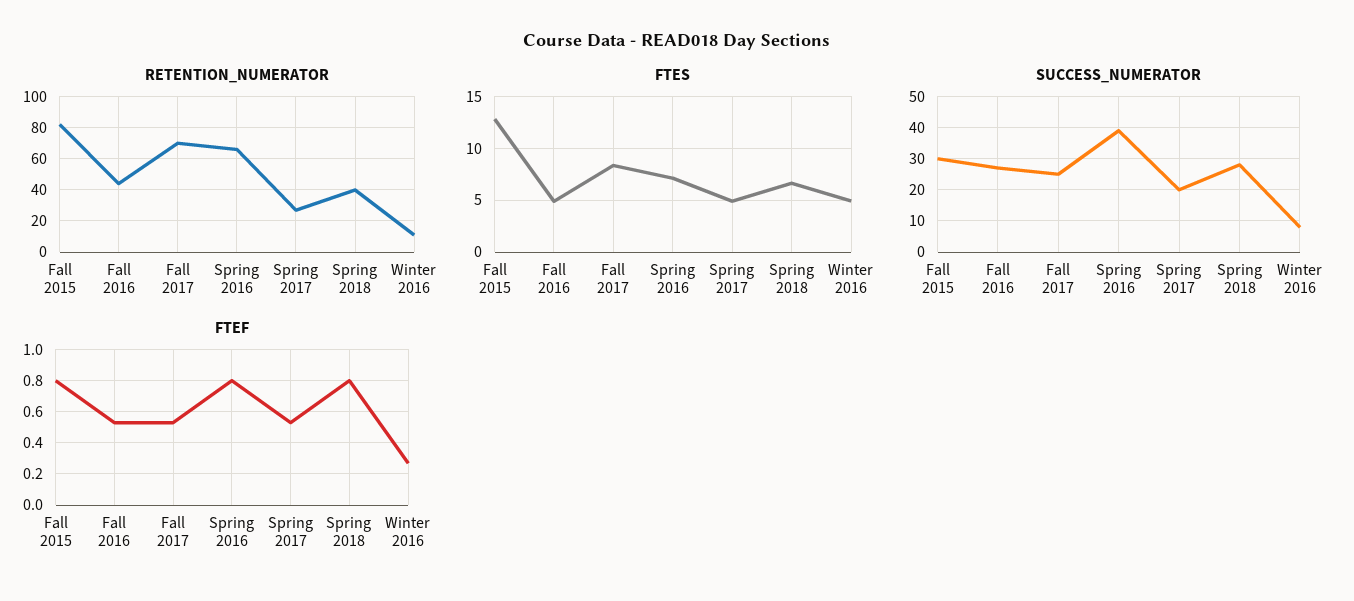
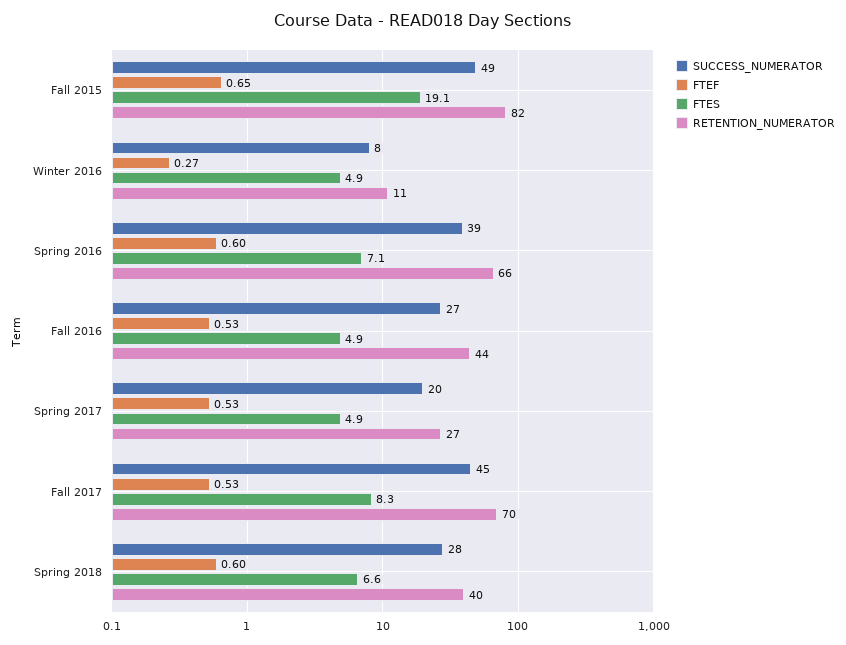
FTES, Fall 2015: 13 -> 19.1
SUCCESS_NUMERATOR, Fall 2015: 30 -> 49
SUCCESS_NUMERATOR, Fall 2017: 25 -> 45
FTEF, Fall 2015: 0.8 -> 0.65
FTEF, Spring 2016: 0.8 -> 0.6
FTEF, Spring 2018: 0.8 -> 0.6

